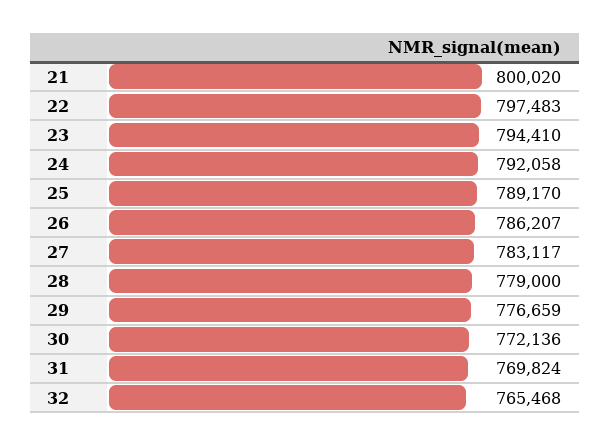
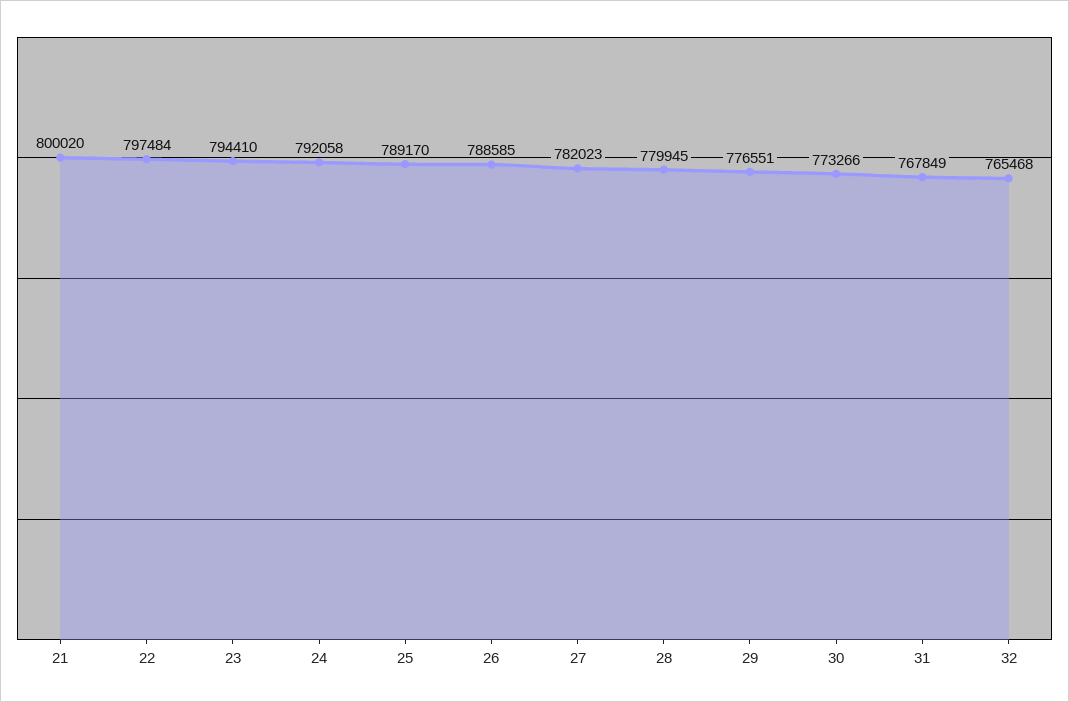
22: 797483 -> 797484
26: 786207 -> 788585
27: 783117 -> 782023
28: 779000 -> 779945
29: 776659 -> 776551
30: 772136 -> 773266
31: 769824 -> 767849

